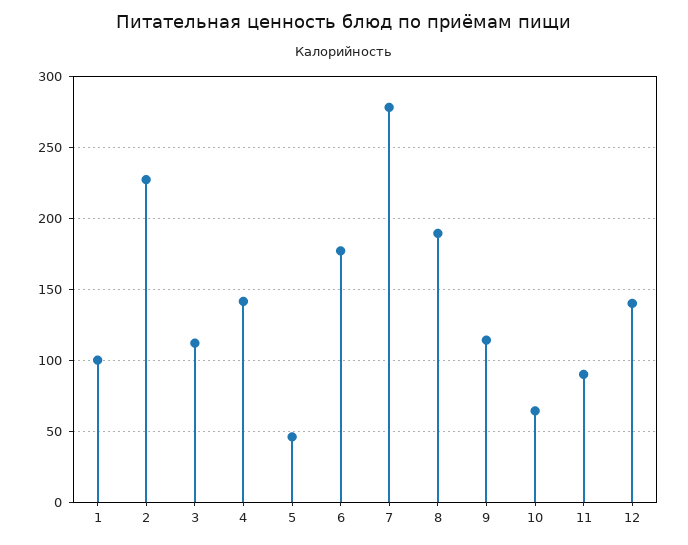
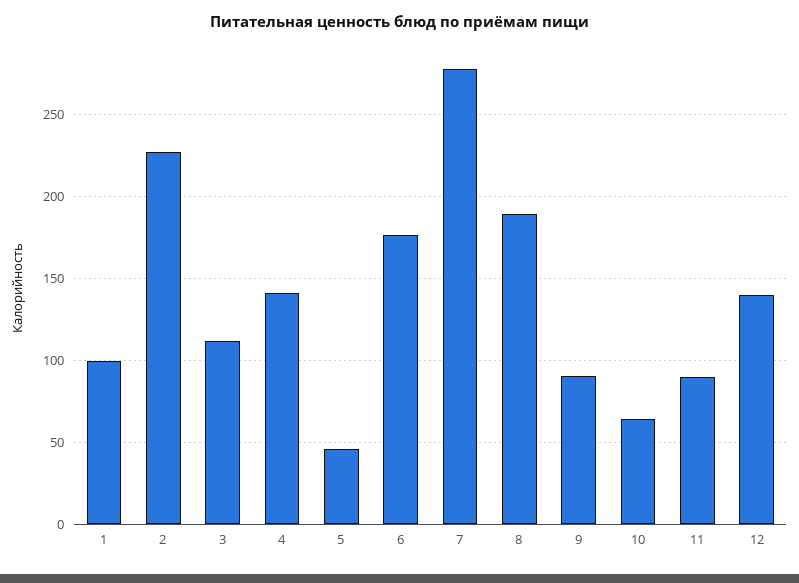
9: 115 -> 90

